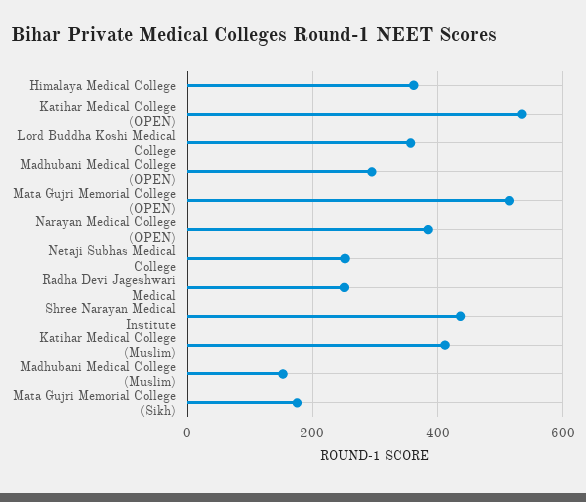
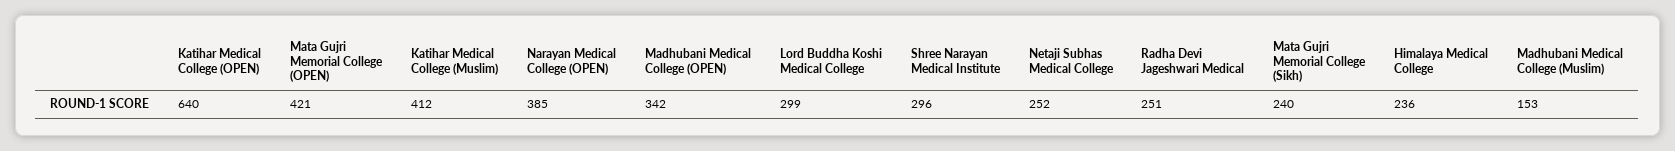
Himalaya Medical College: 360 -> 236
Katihar Medical College (OPEN): 540 -> 640
Lord Buddha Koshi Medical College: 360 -> 299
Madhubani Medical College (OPEN): 300 -> 342
Mata Gujri Memorial College (OPEN): 520 -> 421
Shree Narayan Medical Institute: 440 -> 296
Mata Gujri Memorial College (Sikh): 180 -> 240

